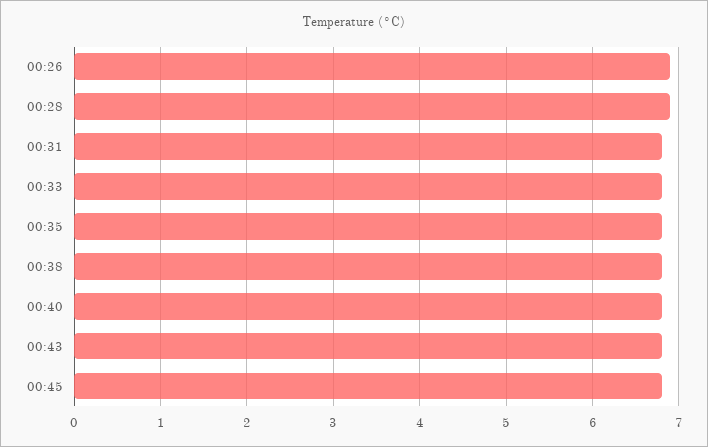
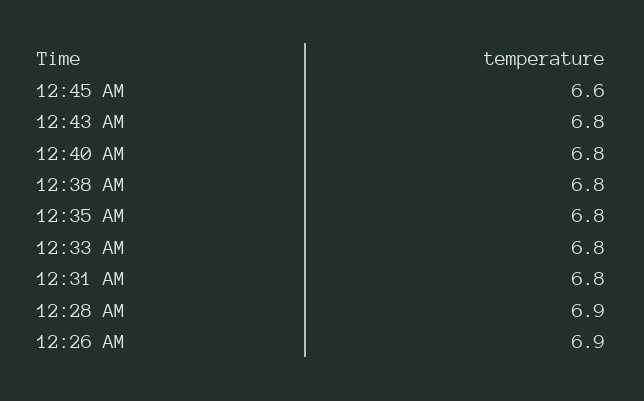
00:45: 6.8 -> 6.6

